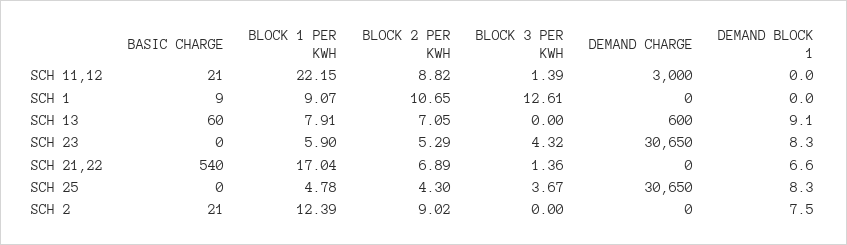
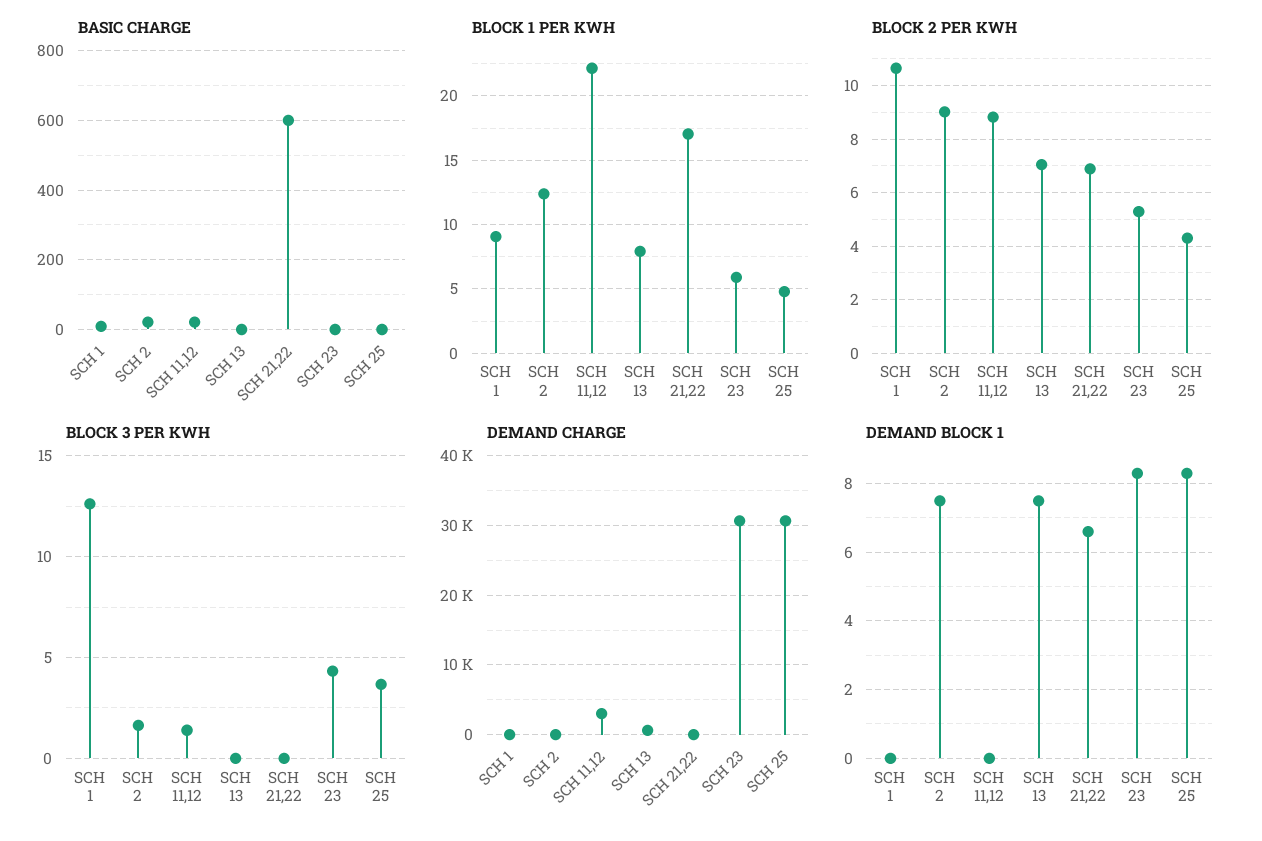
BASIC CHARGE, SCH 13: 60 -> 0
DEMAND BLOCK 1, SCH 13: 9.1 -> 7.5
BASIC CHARGE, SCH 21,22: 540 -> 600
BLOCK 3 PER KWH, SCH 21,22: 1.36 -> 0
BLOCK 3 PER KWH, SCH 2: 0 -> 1.5

